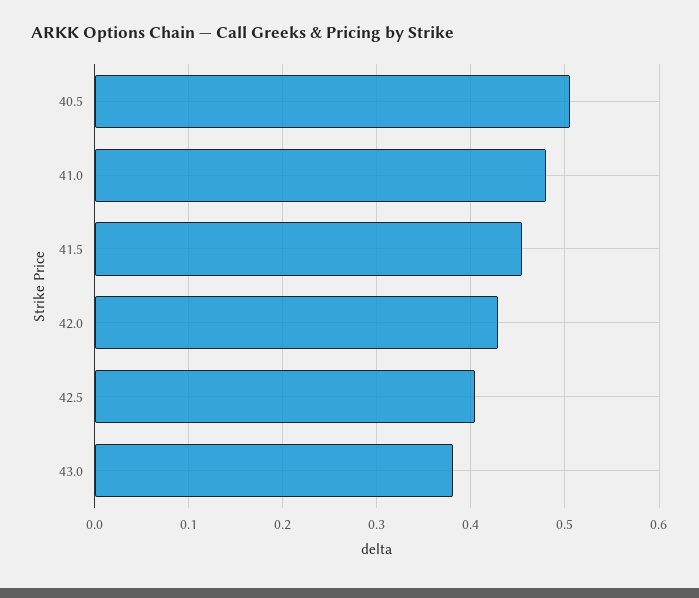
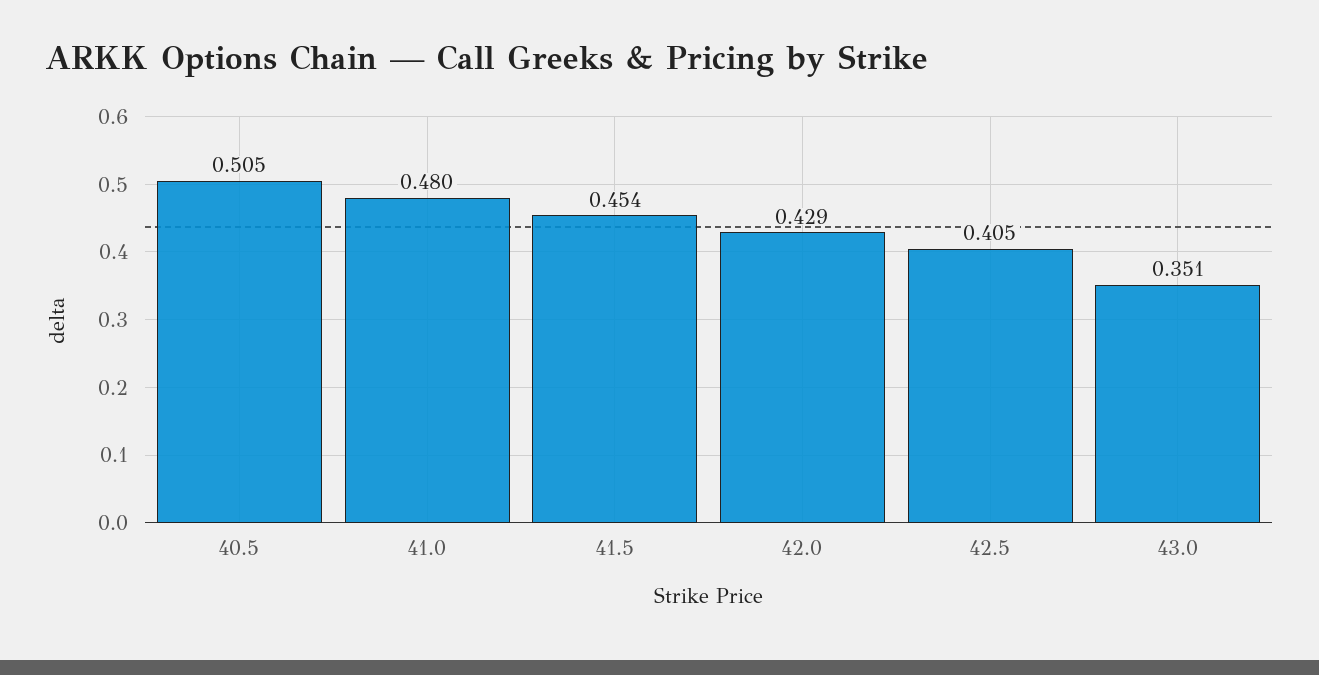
43.0: 0.38 -> 0.351

